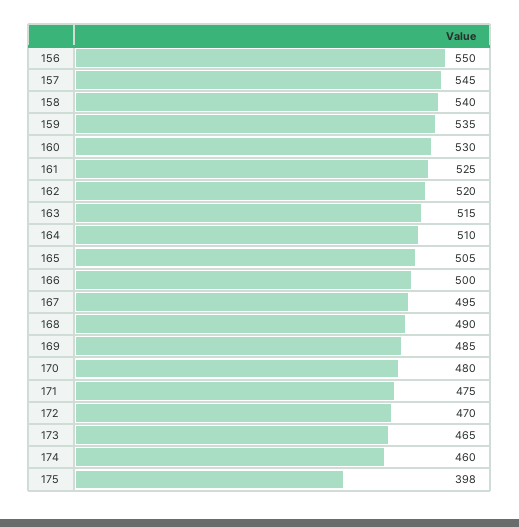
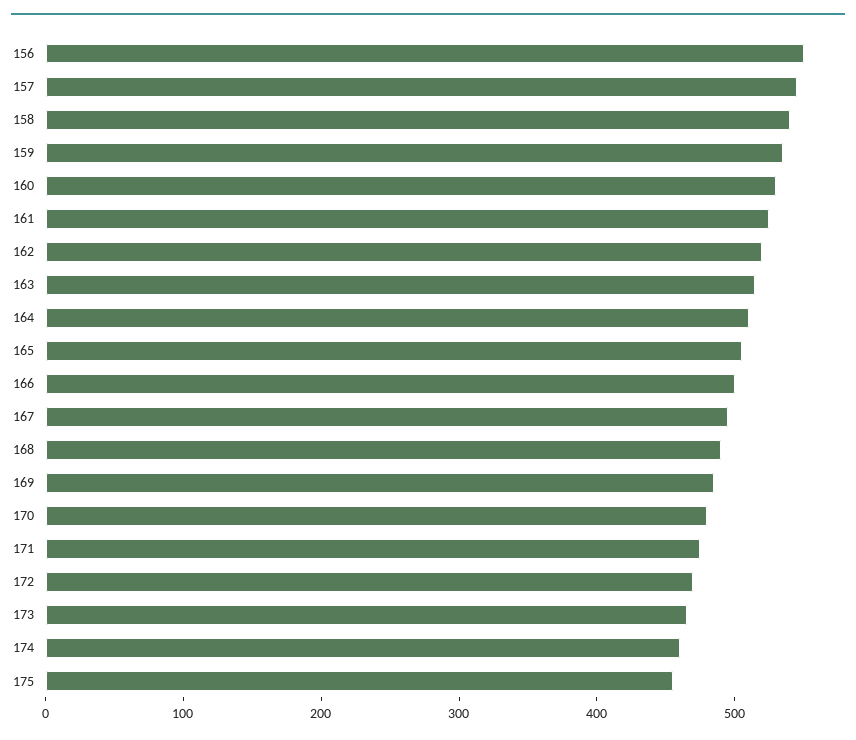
175: 398 -> 460

